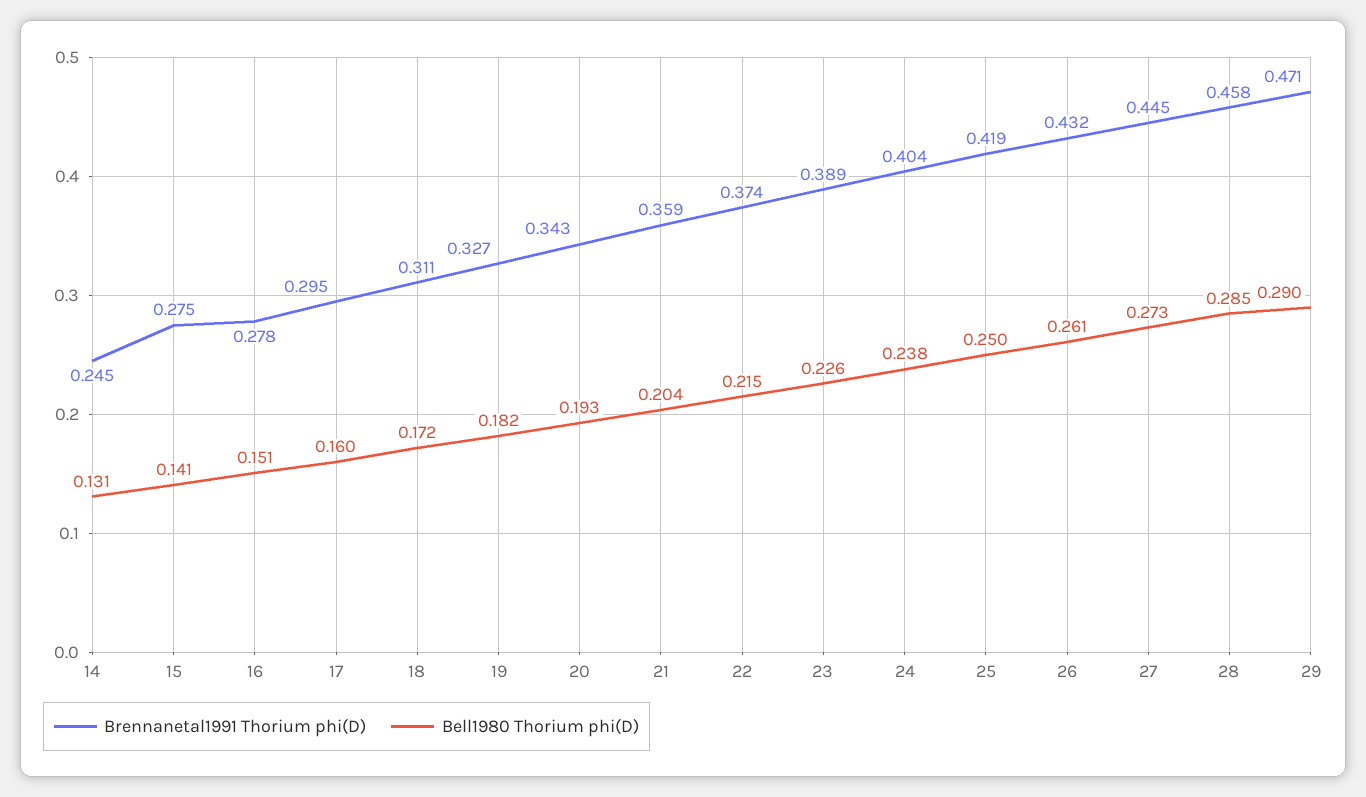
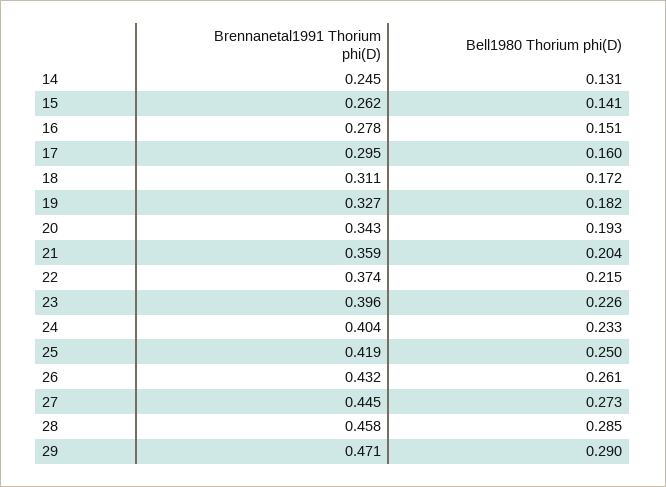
Brennanetal1991 Thorium phi(D), 15: 0.275 -> 0.262
Brennanetal1991 Thorium phi(D), 23: 0.389 -> 0.396
Bell1980 Thorium phi(D), 24: 0.238 -> 0.233

